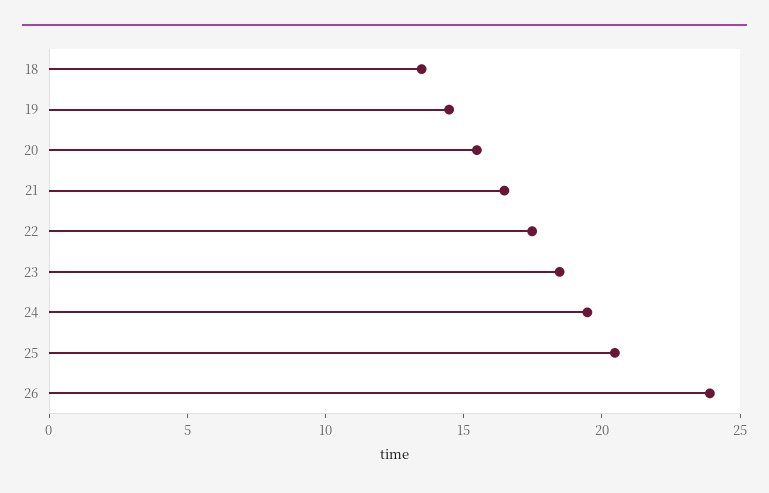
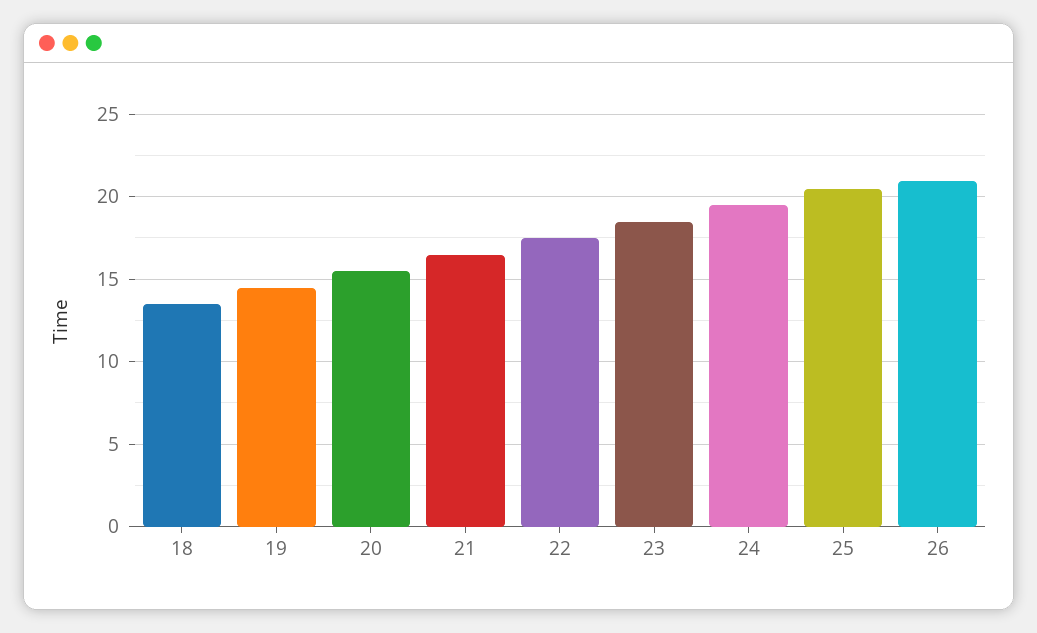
26: 24 -> 21

